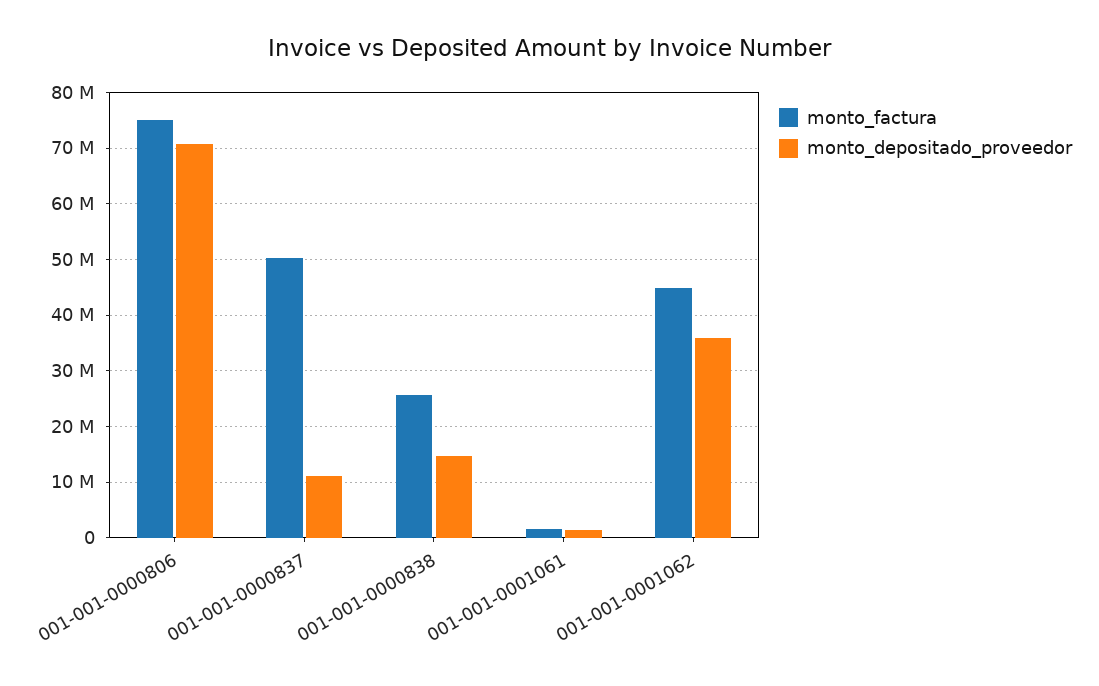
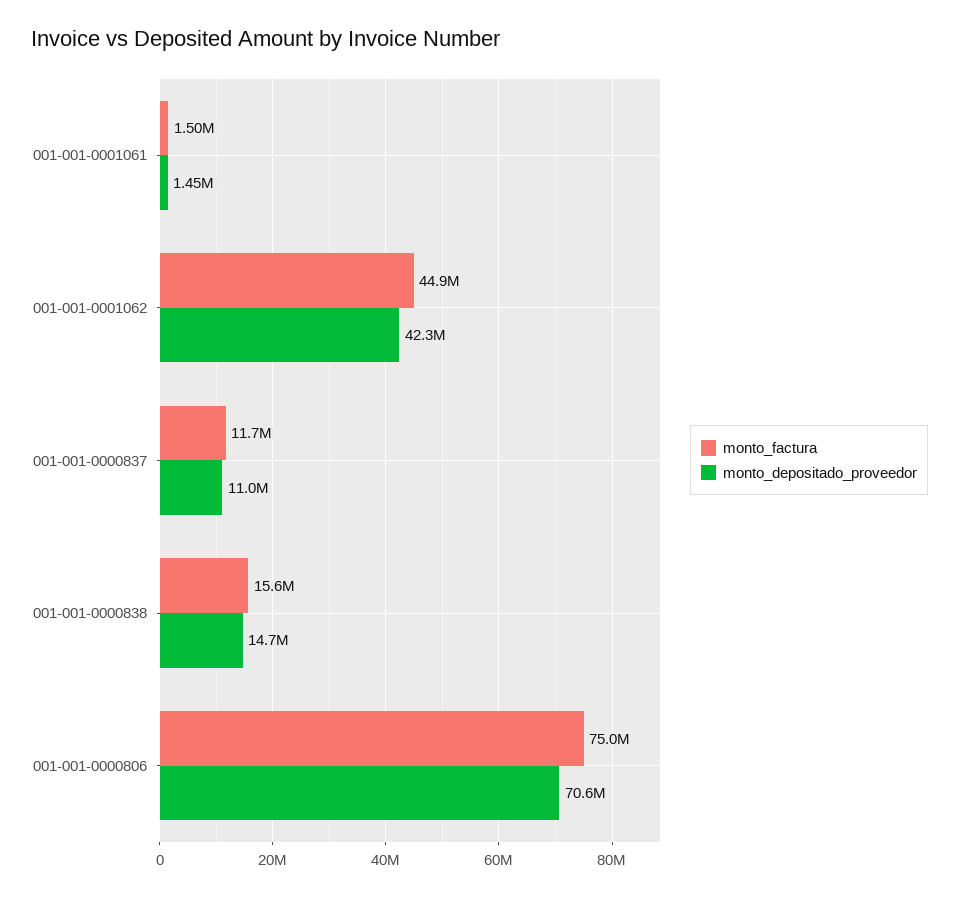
monto_factura, 001-001-0000837: 50000000 -> 11700000
monto_factura, 001-001-0000838: 26000000 -> 15600000
monto_depositado_proveedor, 001-001-0001062: 36000000 -> 42300000

